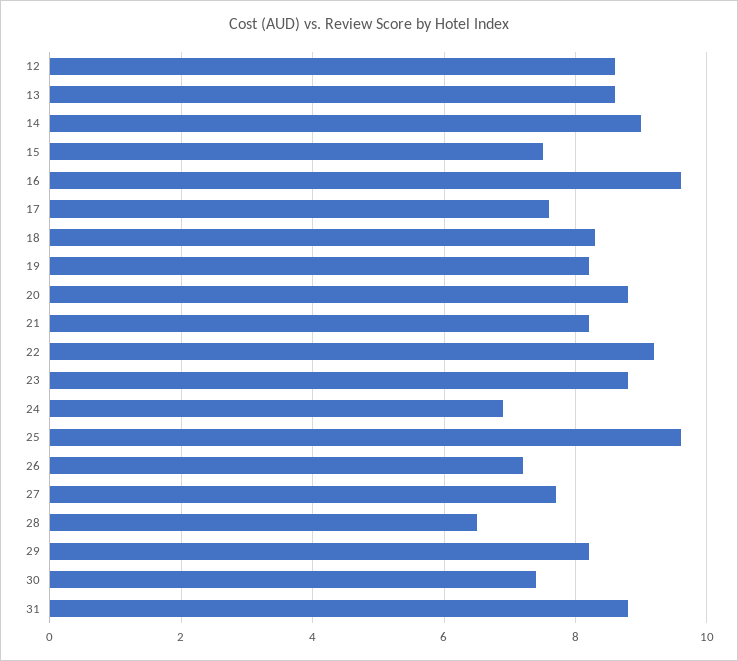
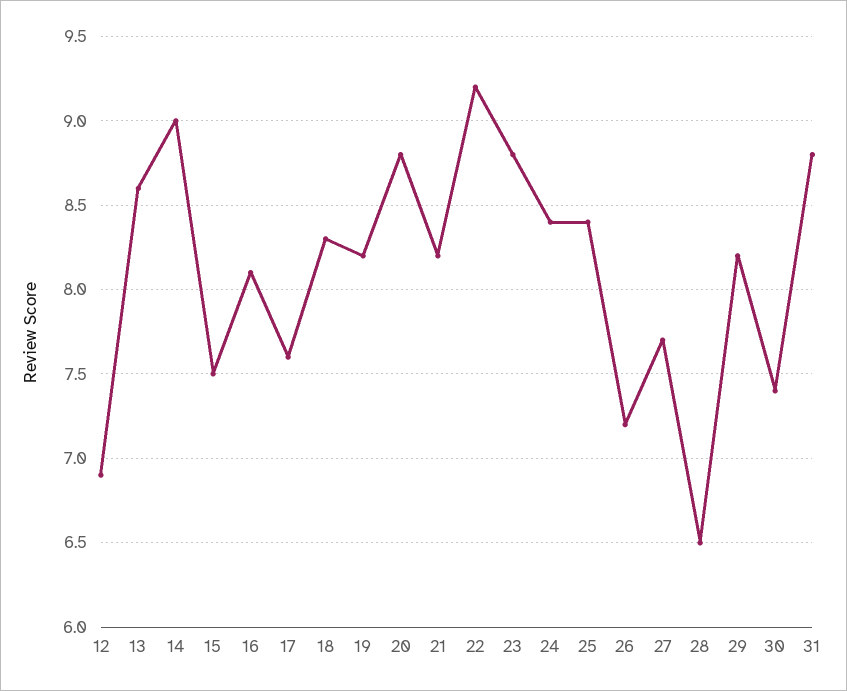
12: 8.5 -> 6.9
16: 9.5 -> 8.1
24: 7 -> 8.4
25: 9.5 -> 8.4

